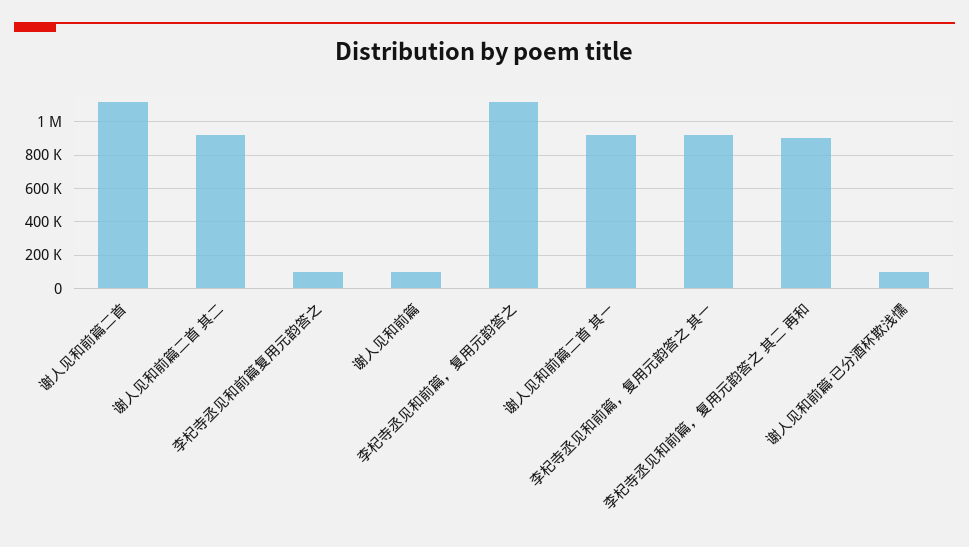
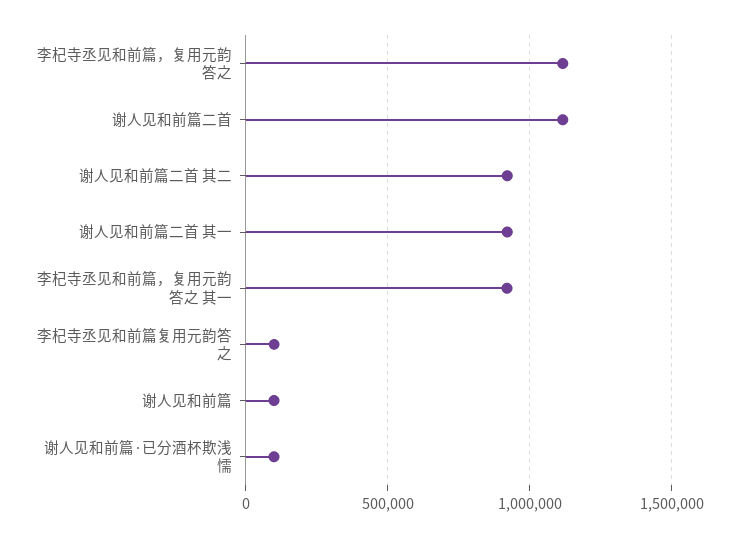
李杞寺丞见和前篇，复用元韵答之 其二 再和: 900000 -> none

